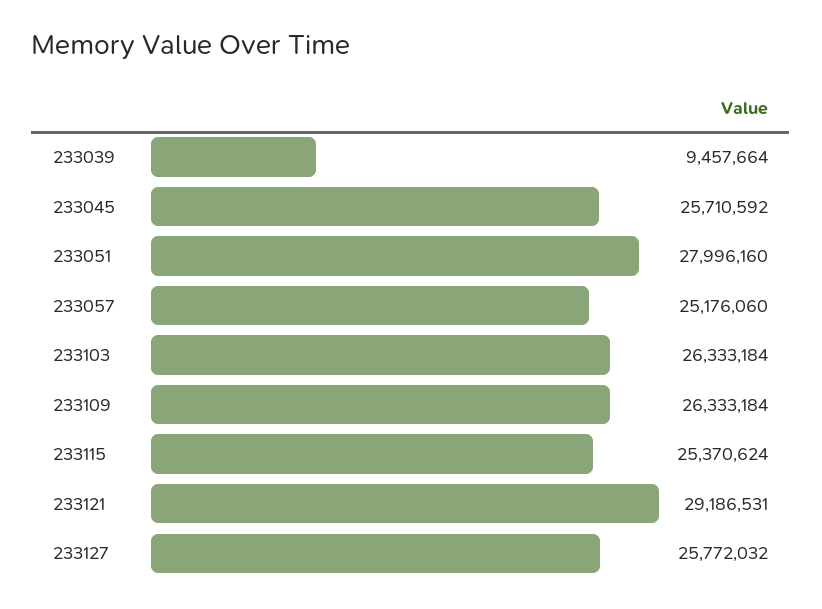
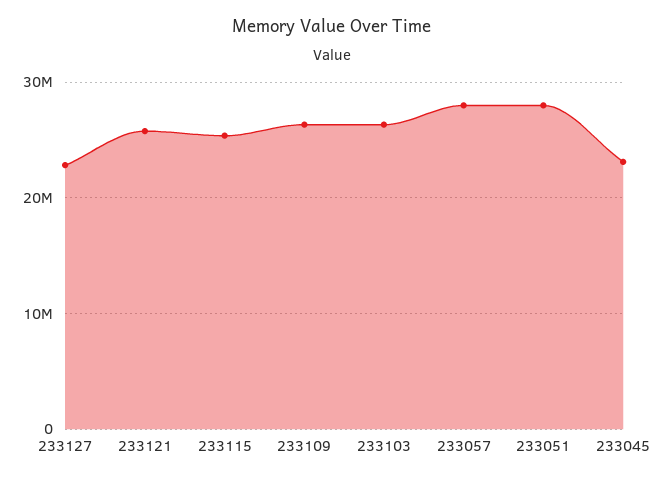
233039: 9457664 -> none
233045: 25710592 -> 23000000
233057: 25176060 -> 28000000
233121: 29186531 -> 26000000
233127: 25772032 -> 23000000

